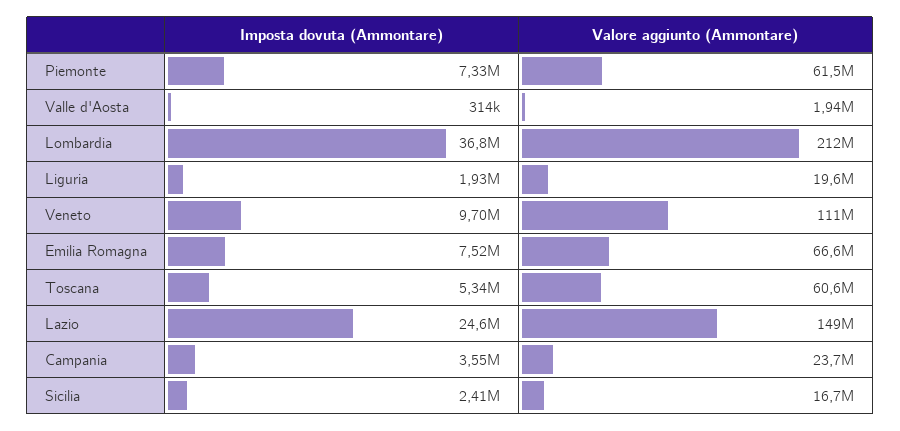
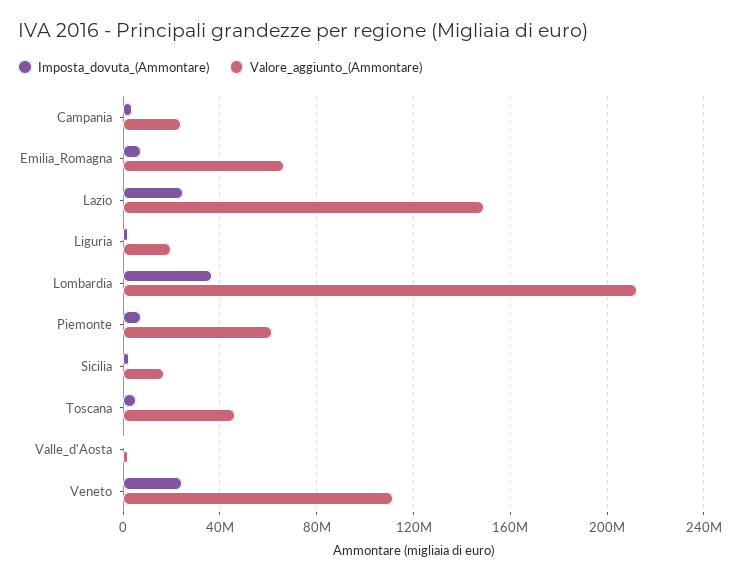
Imposta dovuta (Ammontare), Veneto: 9700000 -> 25000000
Valore aggiunto (Ammontare), Toscana: 60600000 -> 45000000

